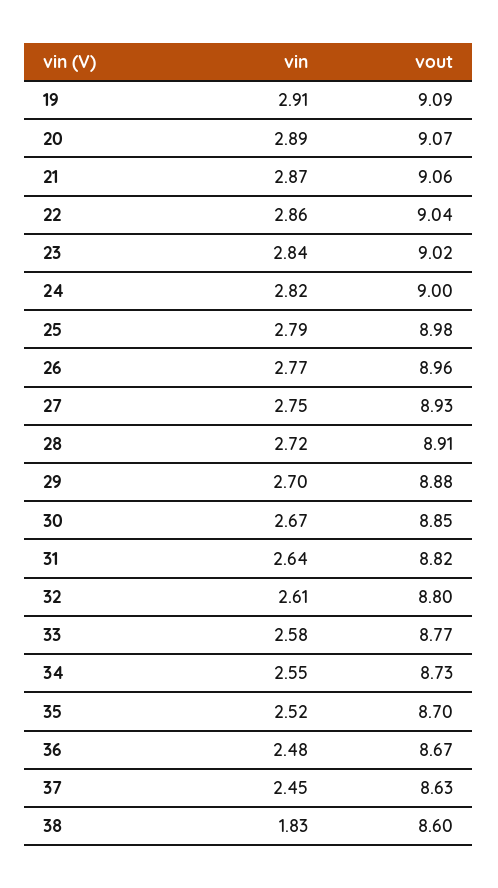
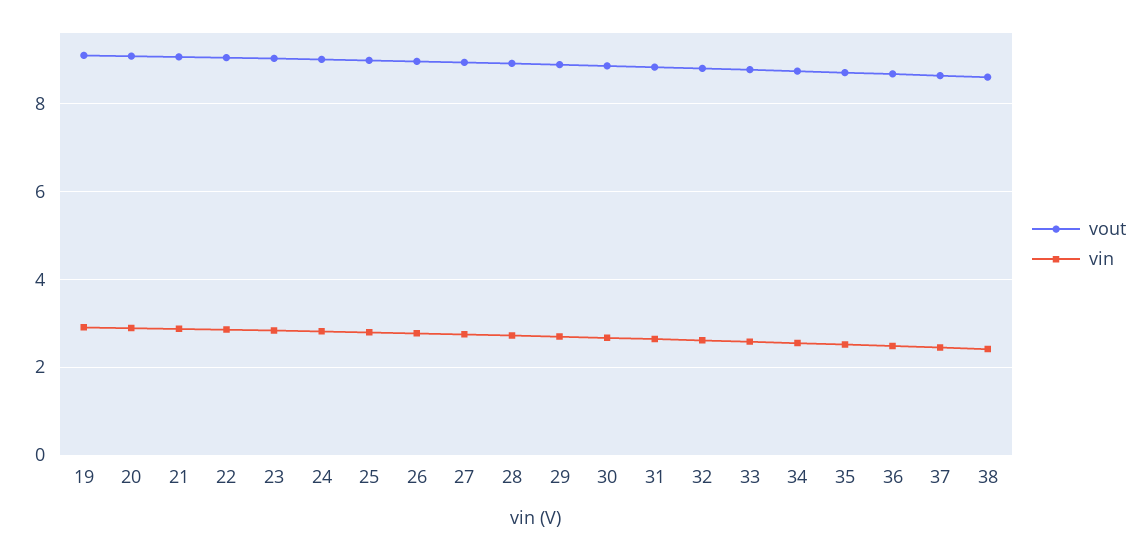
vin, 38: 1.83 -> 2.4

